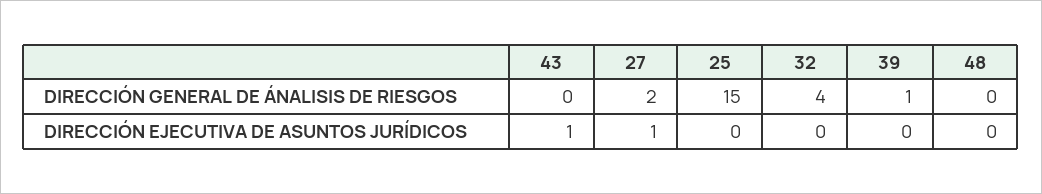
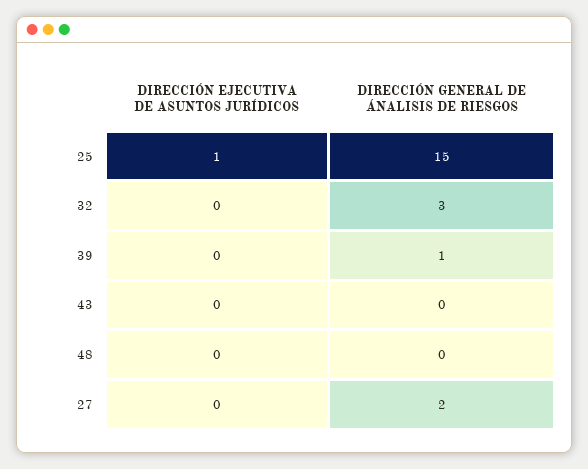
32, DIRECCIÓN GENERAL DE ÁNALISIS DE RIESGOS: 4 -> 3
43, DIRECCIÓN EJECUTIVA DE ASUNTOS JURÍDICOS: 1 -> 0
27, DIRECCIÓN EJECUTIVA DE ASUNTOS JURÍDICOS: 1 -> 0
25, DIRECCIÓN EJECUTIVA DE ASUNTOS JURÍDICOS: 0 -> 1

